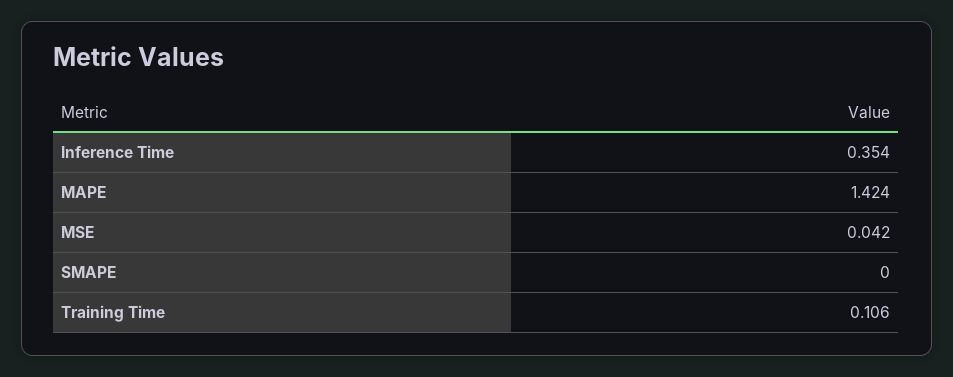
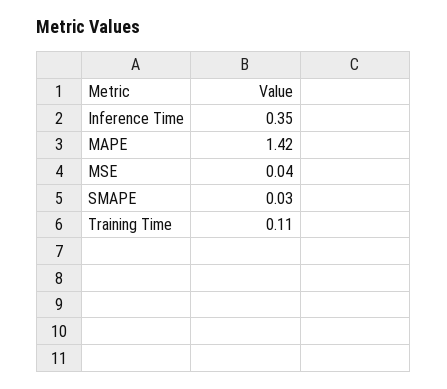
SMAPE: 0 -> 0.03

